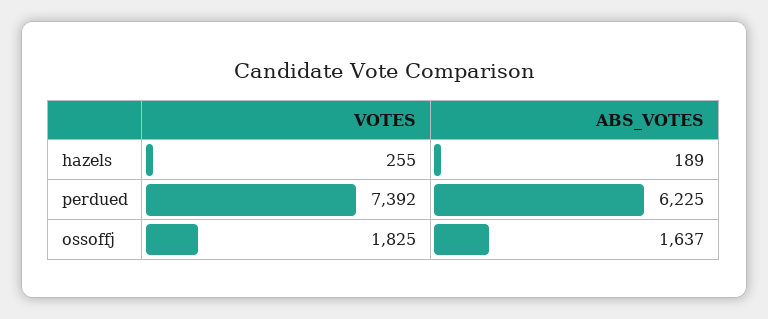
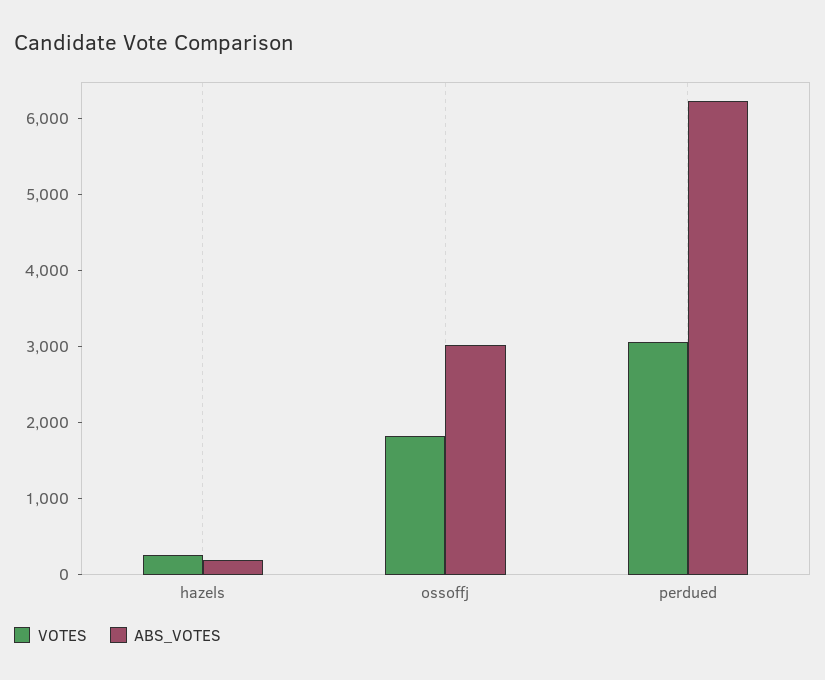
VOTES, perdued: 7392 -> 3000
ABS_VOTES, ossoffj: 1637 -> 3000

